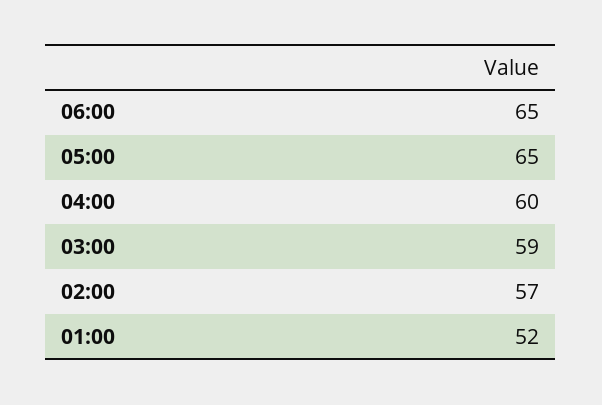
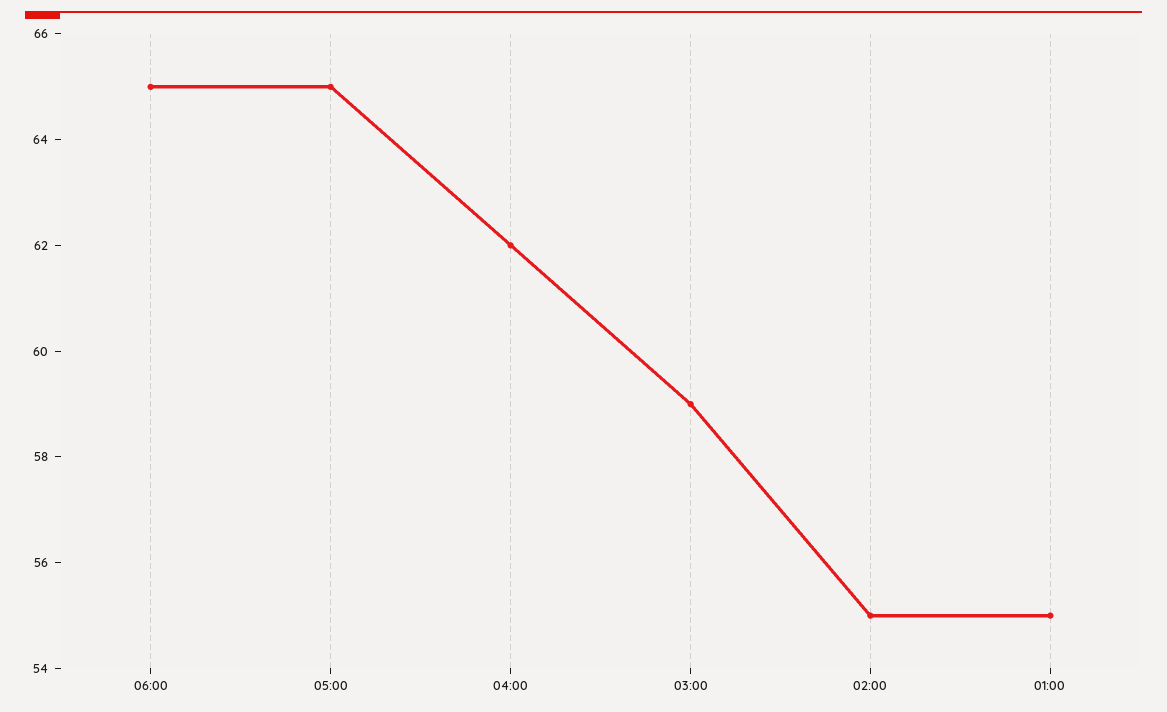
04:00: 60 -> 62
02:00: 57 -> 55
01:00: 52 -> 55

